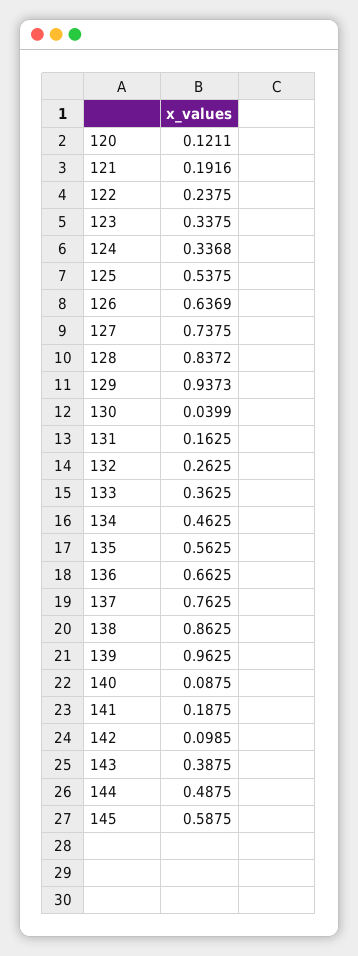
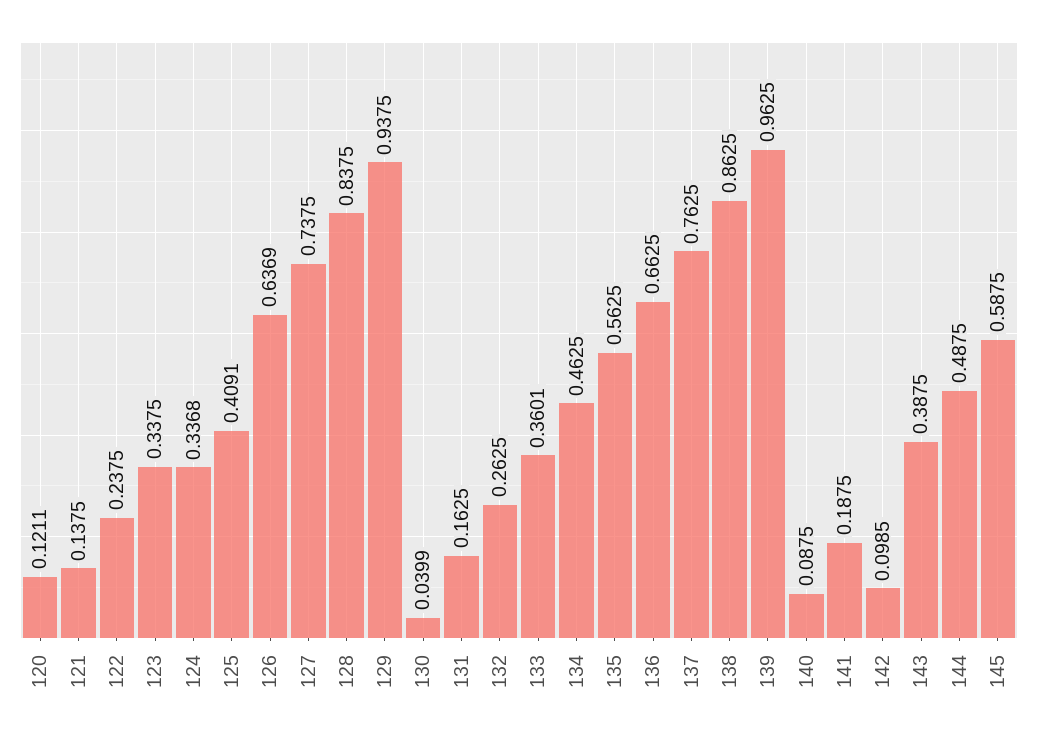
121: 0.1916 -> 0.1375
125: 0.5375 -> 0.4091
128: 0.8372 -> 0.8375
129: 0.9373 -> 0.9375
133: 0.3625 -> 0.3601

